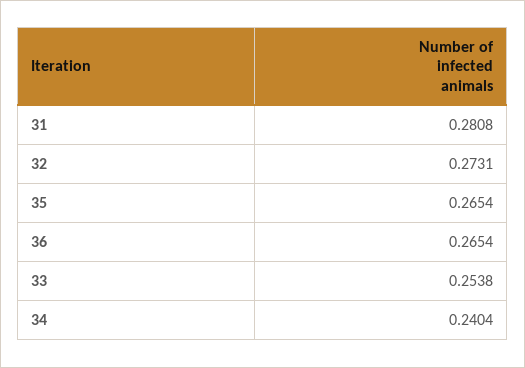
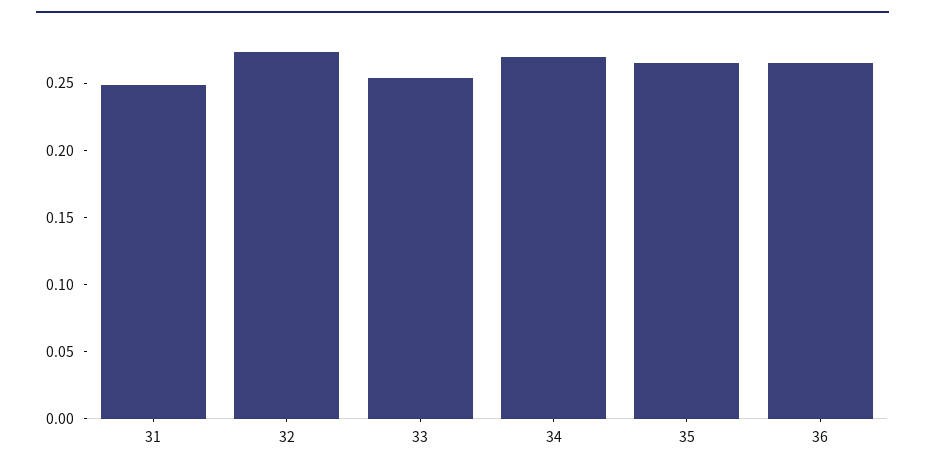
31: 0.2808 -> 0.25
34: 0.2404 -> 0.27

